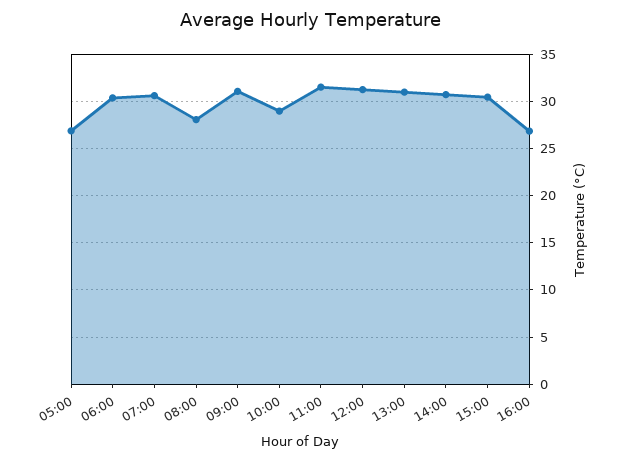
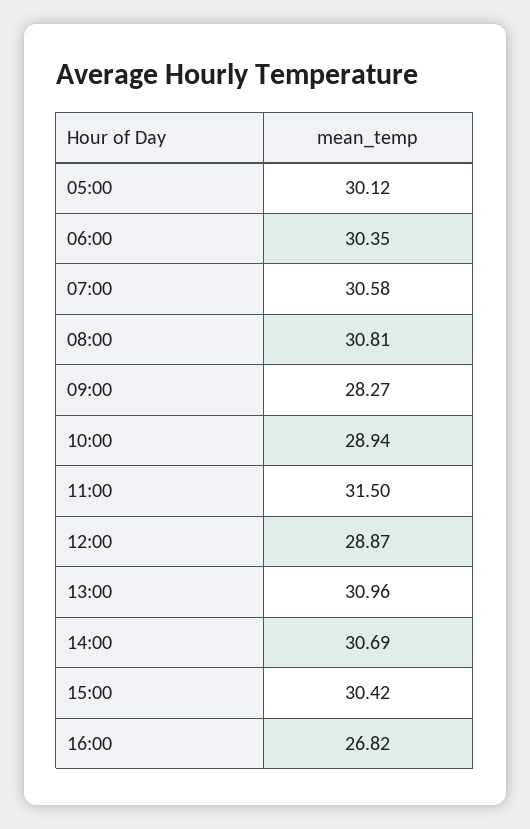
05:00: 27 -> 30.12
08:00: 28 -> 30.81
09:00: 31 -> 28.27
12:00: 31 -> 28.87

